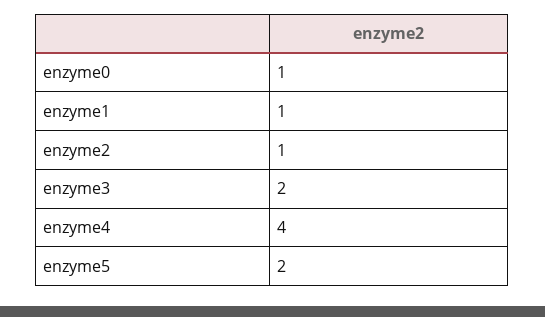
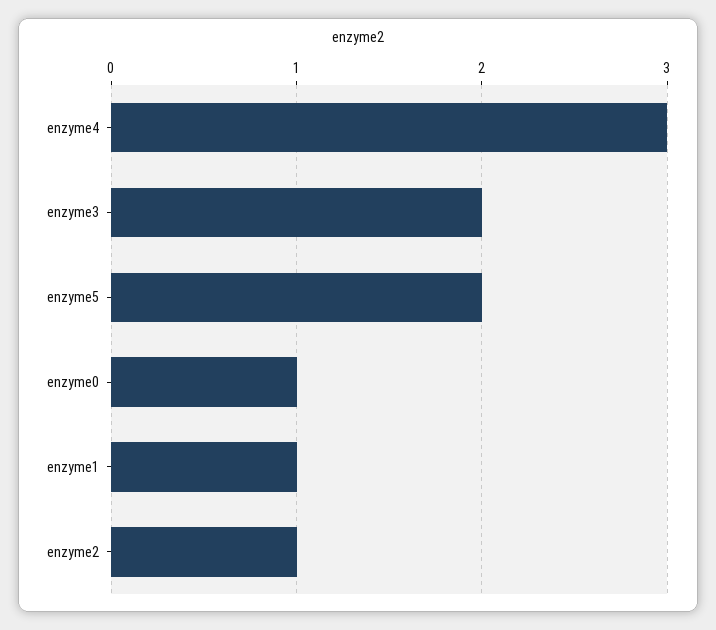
enzyme4: 4 -> 3

